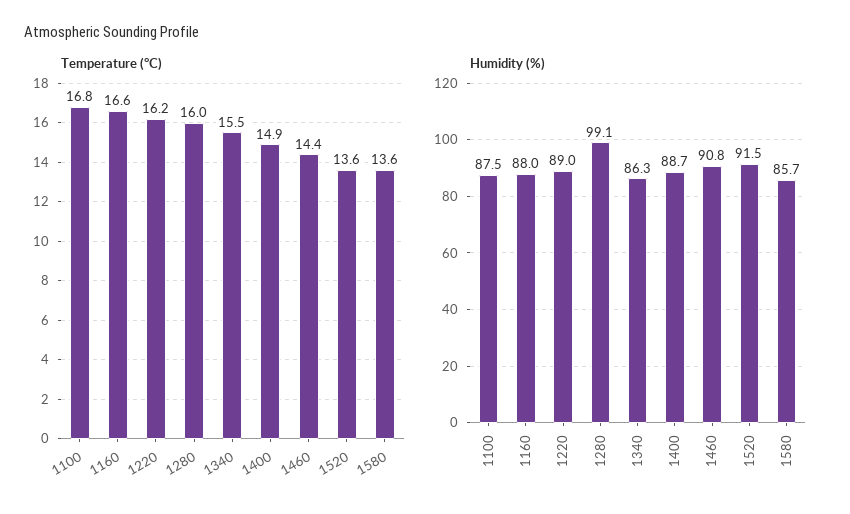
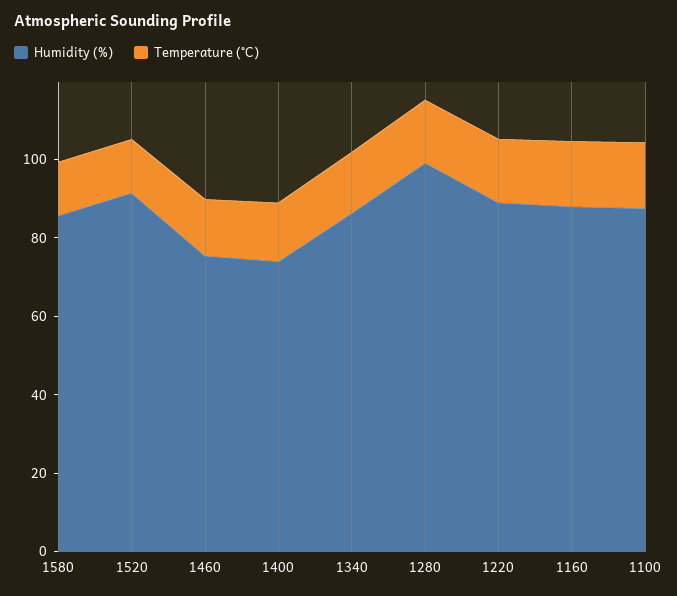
Humidity (%), 1400: 88.7 -> 75
Humidity (%), 1460: 90.8 -> 75

